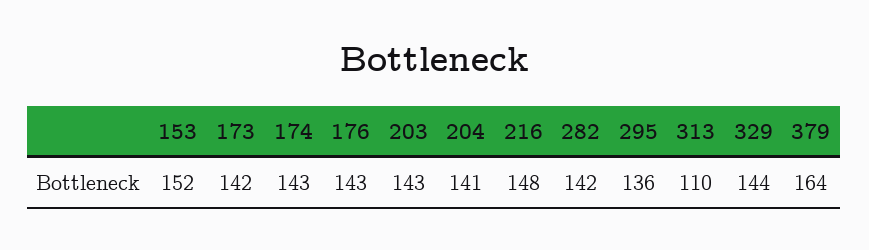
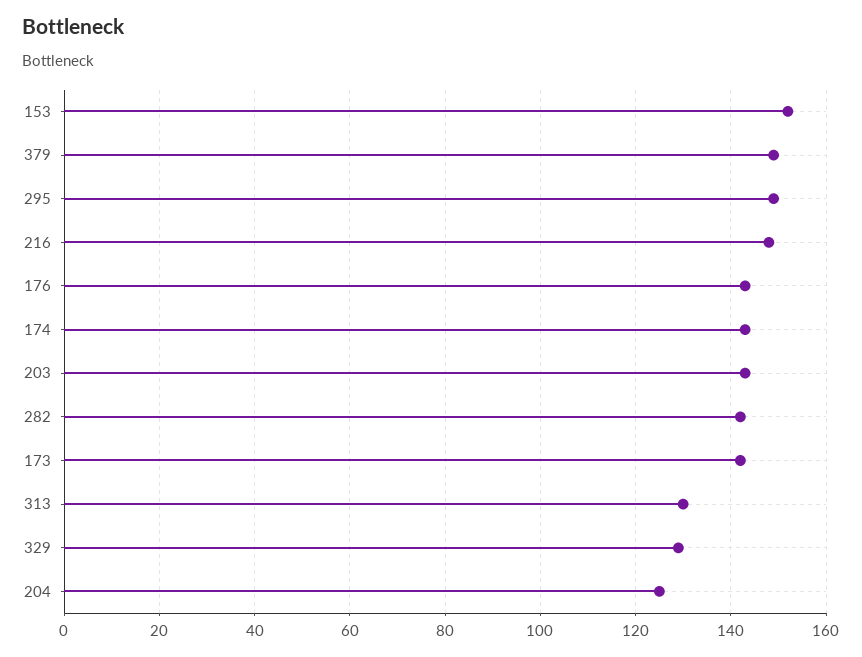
204: 141 -> 125
295: 136 -> 150
313: 110 -> 130
329: 144 -> 130
379: 164 -> 150

